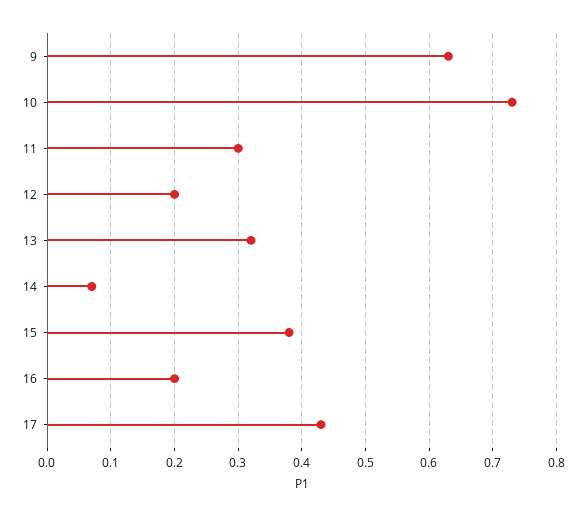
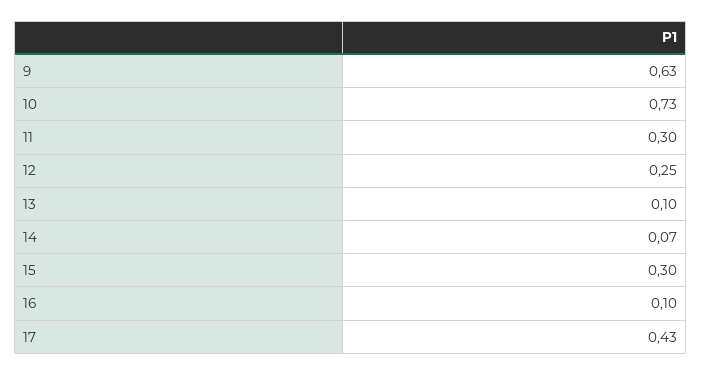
12: 0.2 -> 0.25
13: 0.32 -> 0.1
15: 0.38 -> 0.3
16: 0.2 -> 0.1

